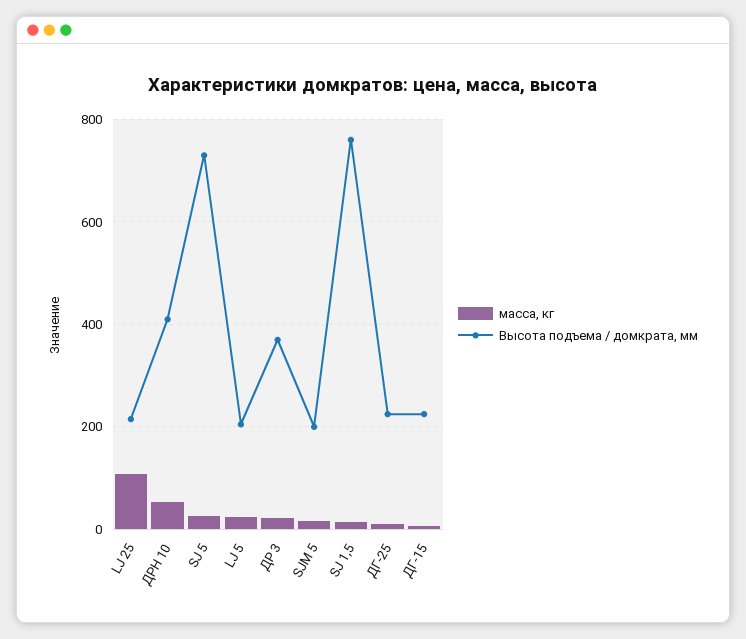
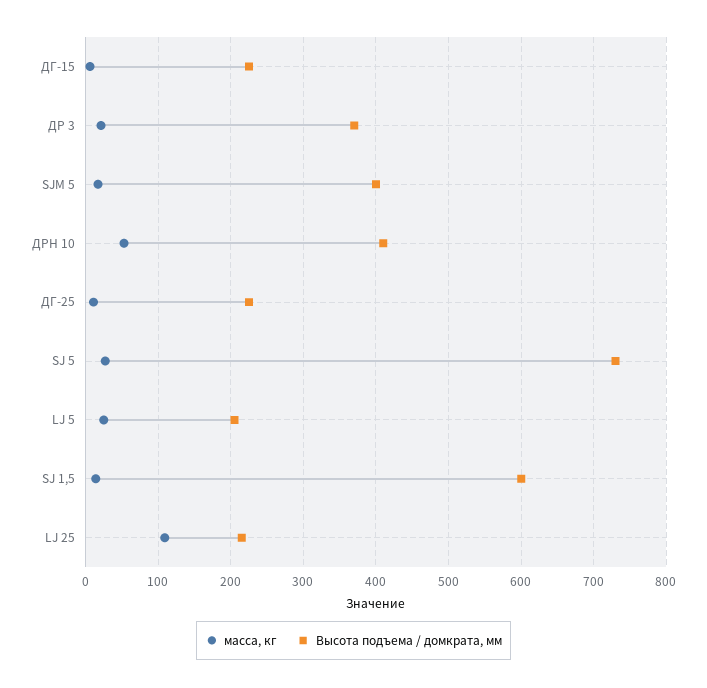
Высота подъема / домкрата, мм, SJM 5: 200 -> 400
Высота подъема / домкрата, мм, SJ 1,5: 760 -> 600

